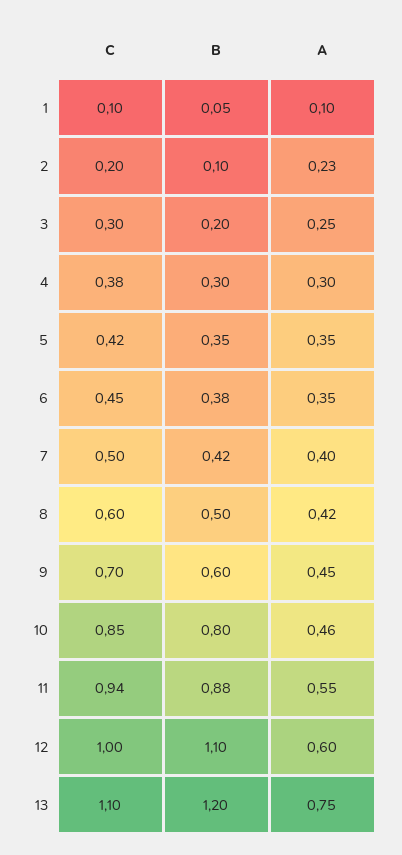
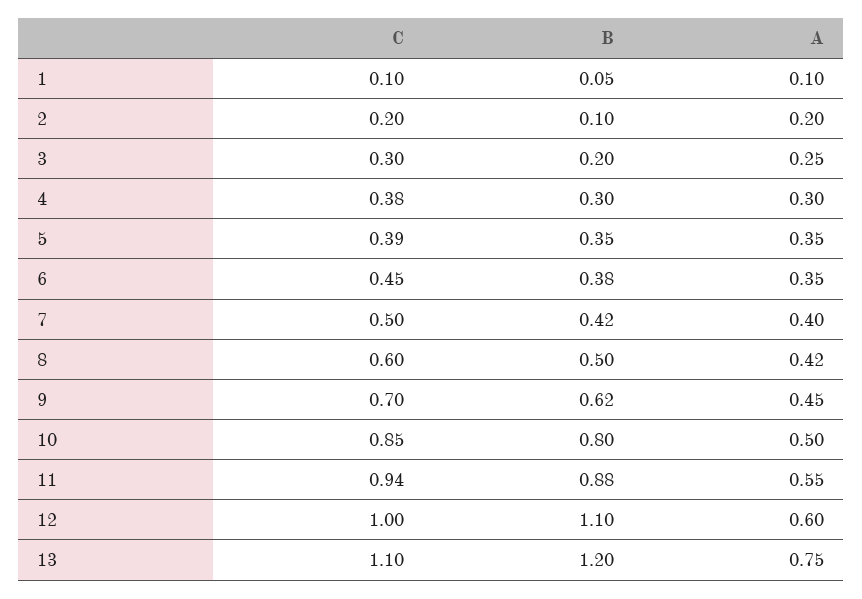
A, 2: 0.23 -> 0.2
C, 5: 0.42 -> 0.39
B, 9: 0.6 -> 0.62
A, 10: 0.46 -> 0.5

